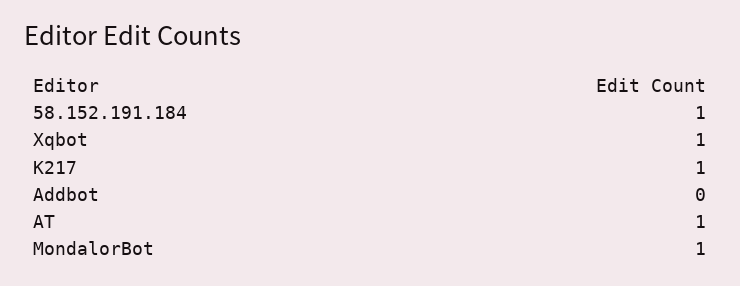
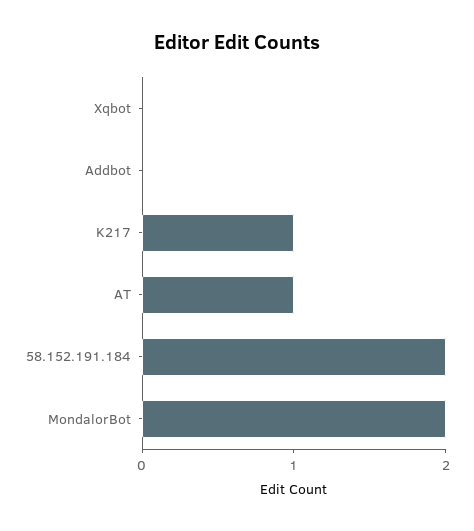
58.152.191.184: 1 -> 2
Xqbot: 1 -> 0
MondalorBot: 1 -> 2

